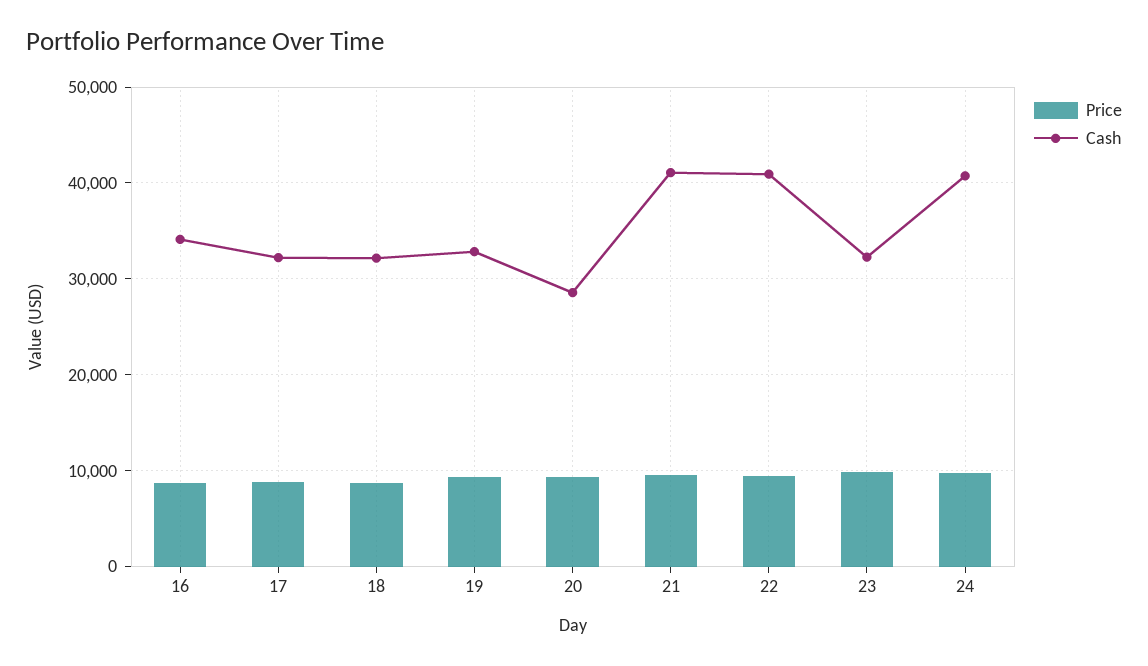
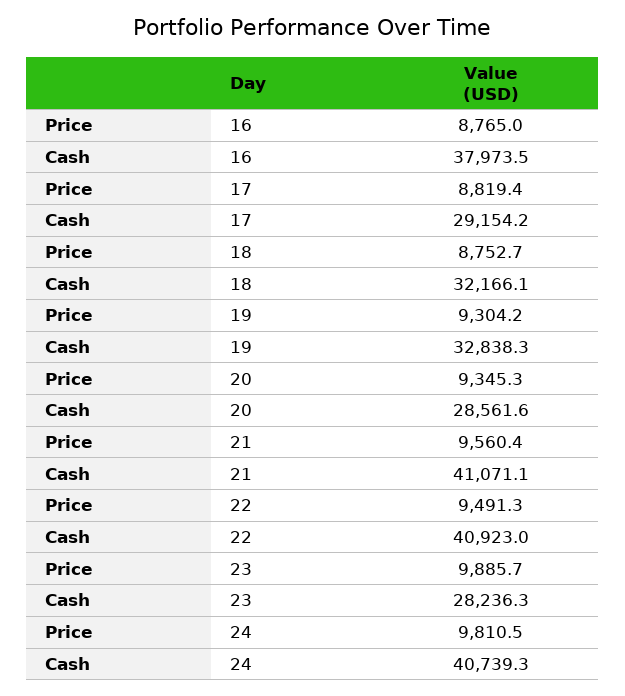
Cash, 16: 34000 -> 37973.5
Cash, 17: 32000 -> 29154.2
Cash, 23: 32000 -> 28236.3

